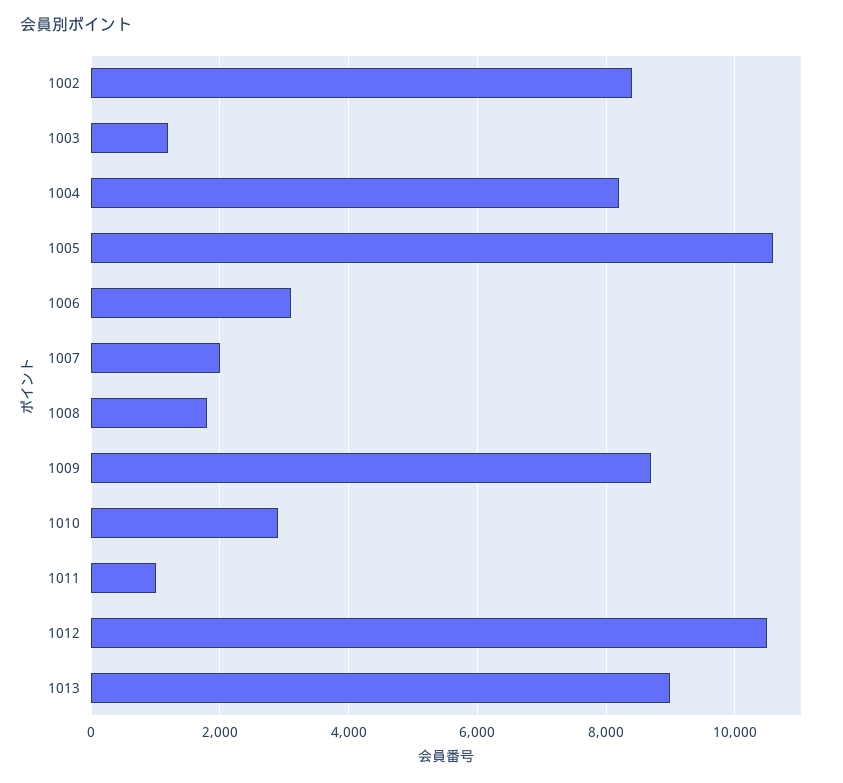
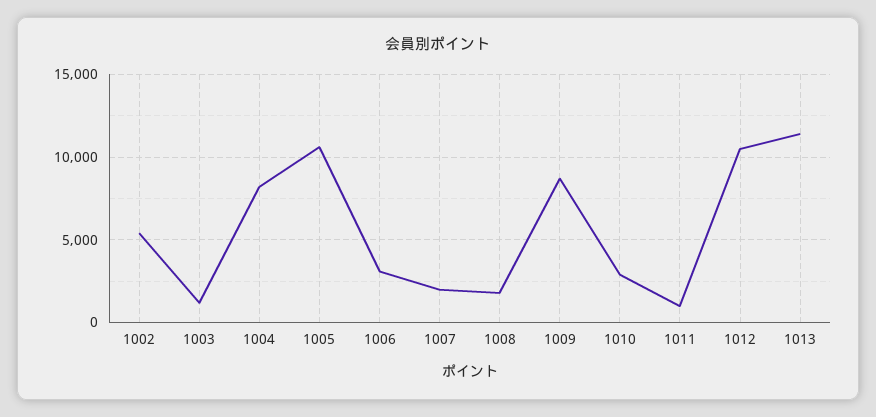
1002: 8400 -> 5500
1013: 9000 -> 11500

